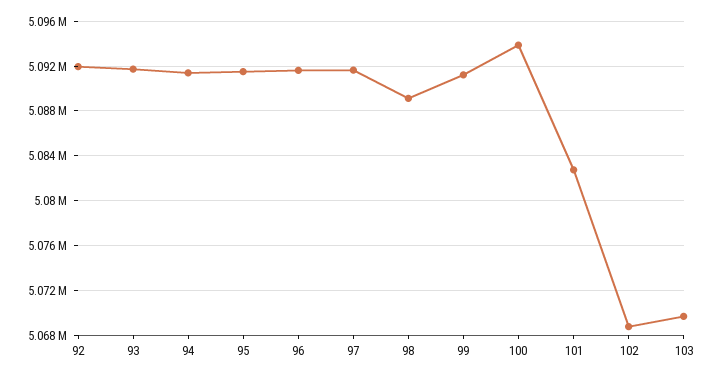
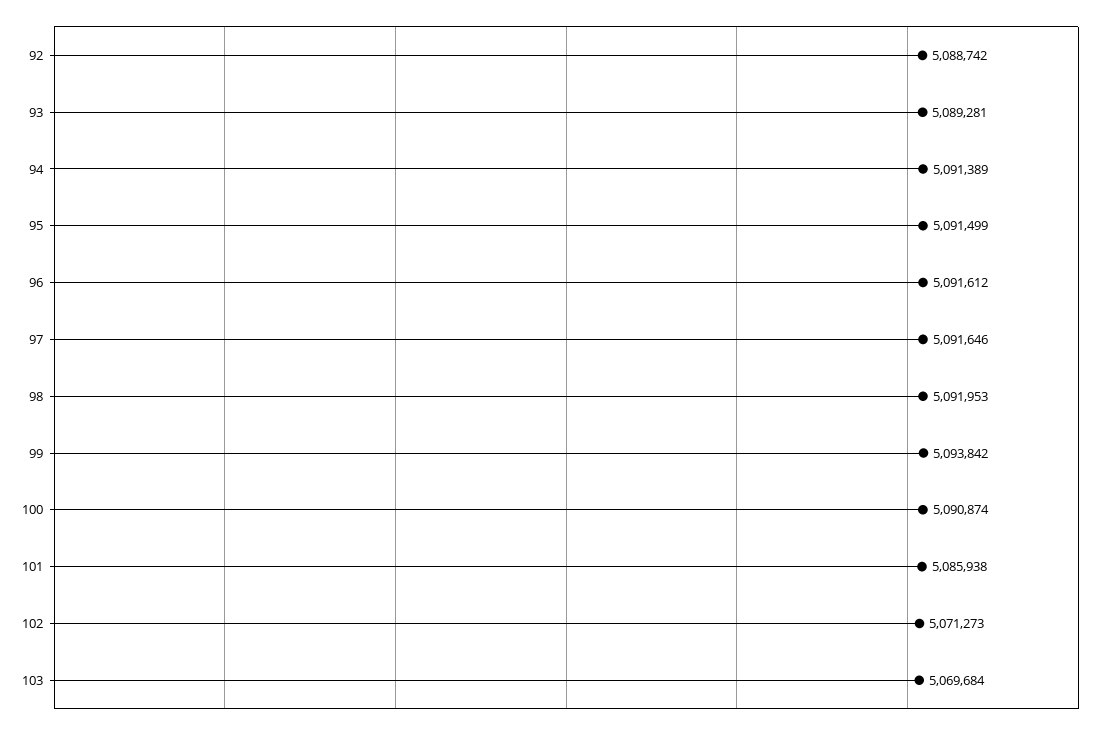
92: 5092000 -> 5088742
93: 5092000 -> 5089281
98: 5089000 -> 5091953
99: 5091000 -> 5093842
100: 5094000 -> 5090874
101: 5083000 -> 5085938
102: 5069000 -> 5071273

